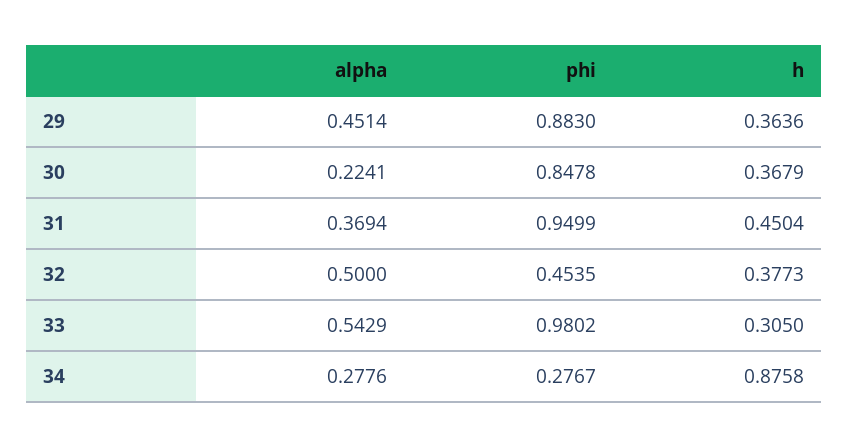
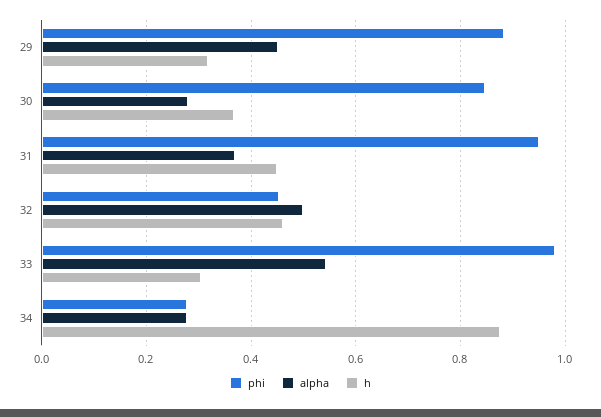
h, 29: 0.3636 -> 0.32
alpha, 30: 0.2241 -> 0.28
h, 32: 0.3773 -> 0.46

